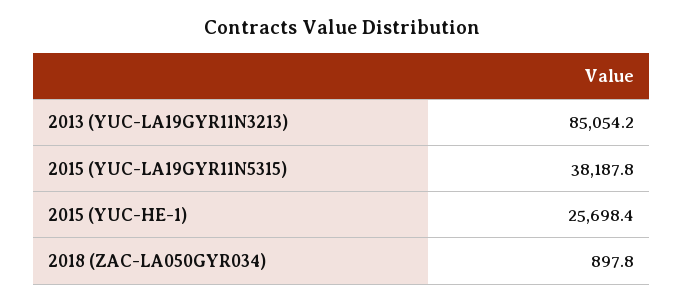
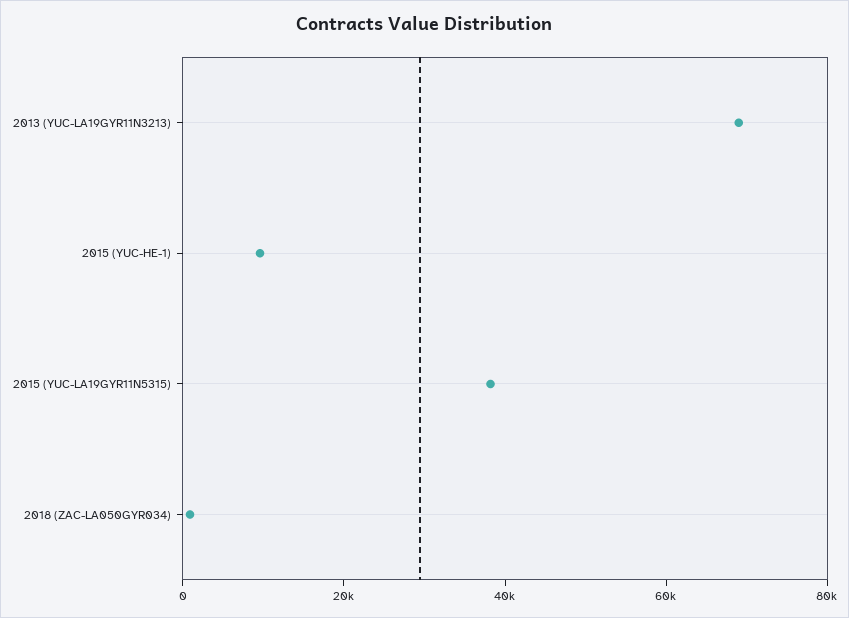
2013 (YUC-LA19GYR11N3213): 85054.2 -> 70000
2015 (YUC-HE-1): 25698.4 -> 10000

